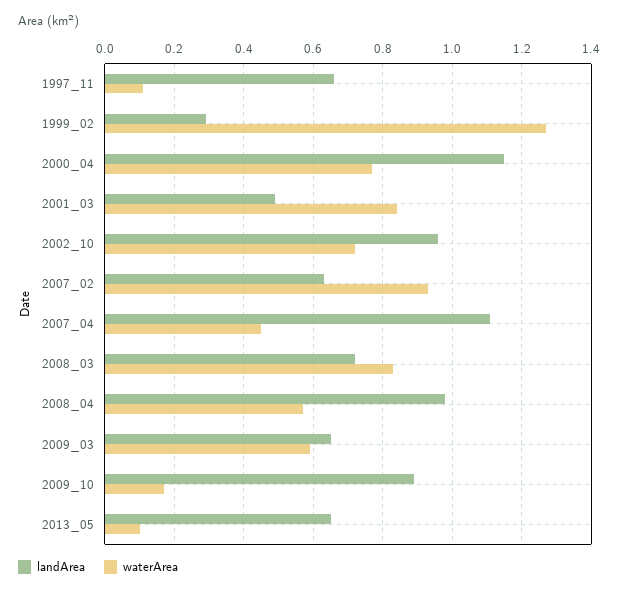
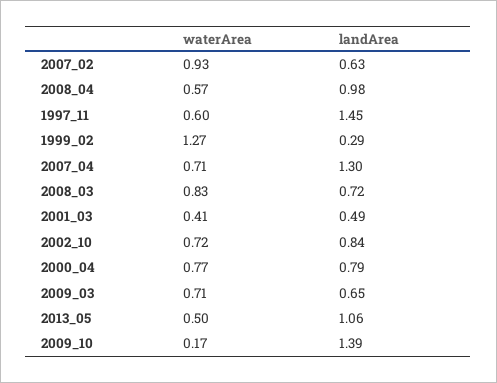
landArea, 1997_11: 0.65 -> 1.45
waterArea, 1997_11: 0.1 -> 0.6
landArea, 2000_04: 1.15 -> 0.79
waterArea, 2001_03: 0.85 -> 0.41
landArea, 2002_10: 0.95 -> 0.84
landArea, 2007_04: 1.1 -> 1.3
waterArea, 2007_04: 0.45 -> 0.71
waterArea, 2009_03: 0.6 -> 0.71
landArea, 2009_10: 0.9 -> 1.39
landArea, 2013_05: 0.65 -> 1.06
waterArea, 2013_05: 0.1 -> 0.5

